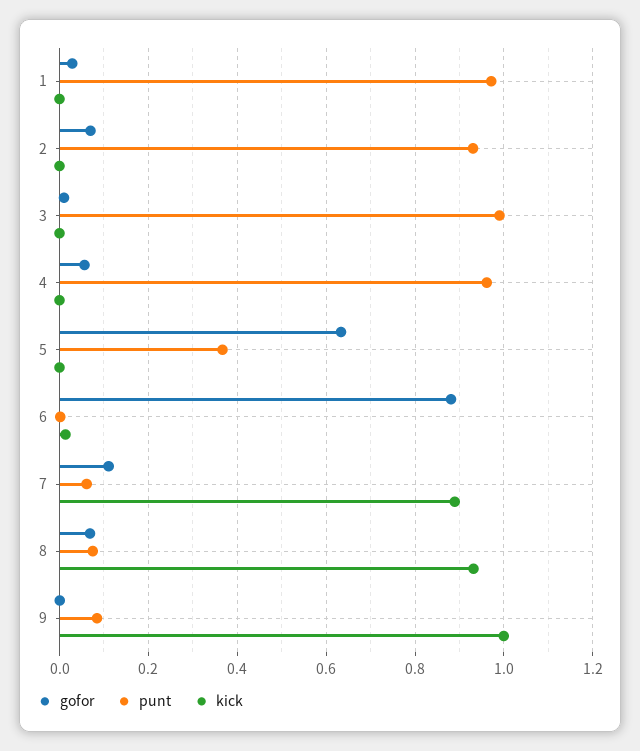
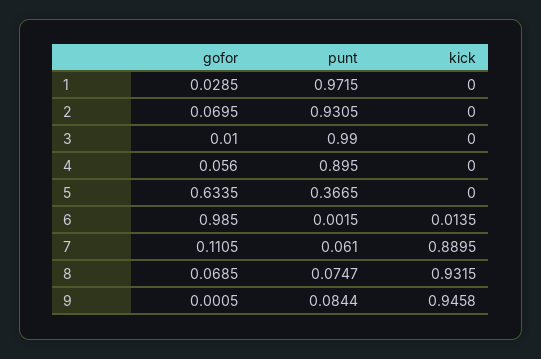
punt, 4: 0.96 -> 0.895
gofor, 6: 0.88 -> 0.985
kick, 9: 1 -> 0.9458

